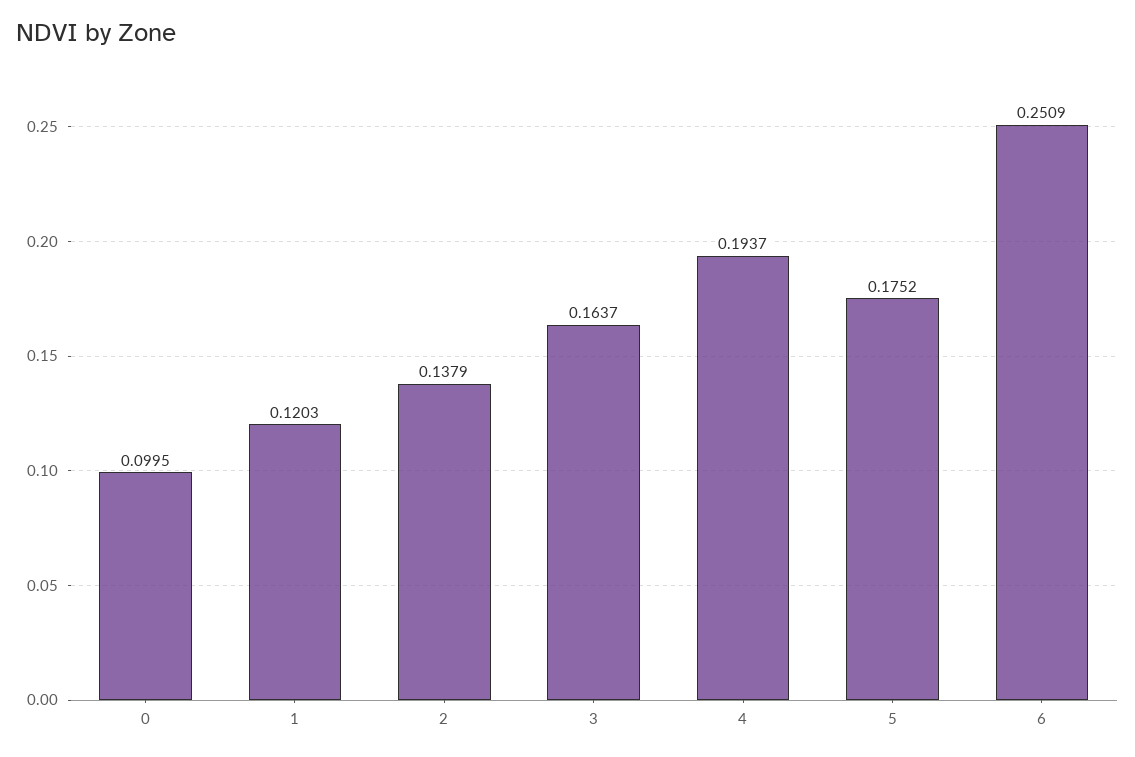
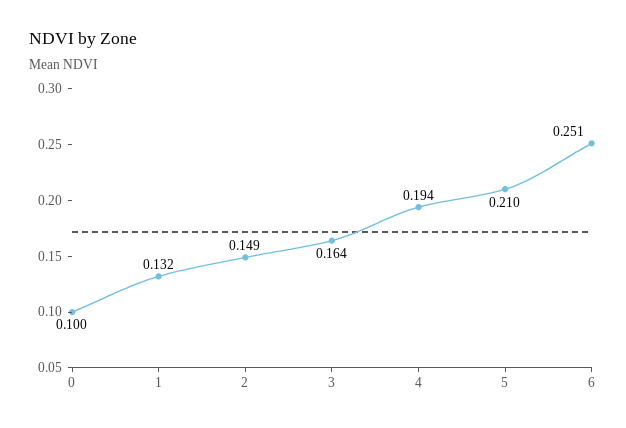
1: 0.1203 -> 0.132
2: 0.1379 -> 0.149
5: 0.1752 -> 0.21

